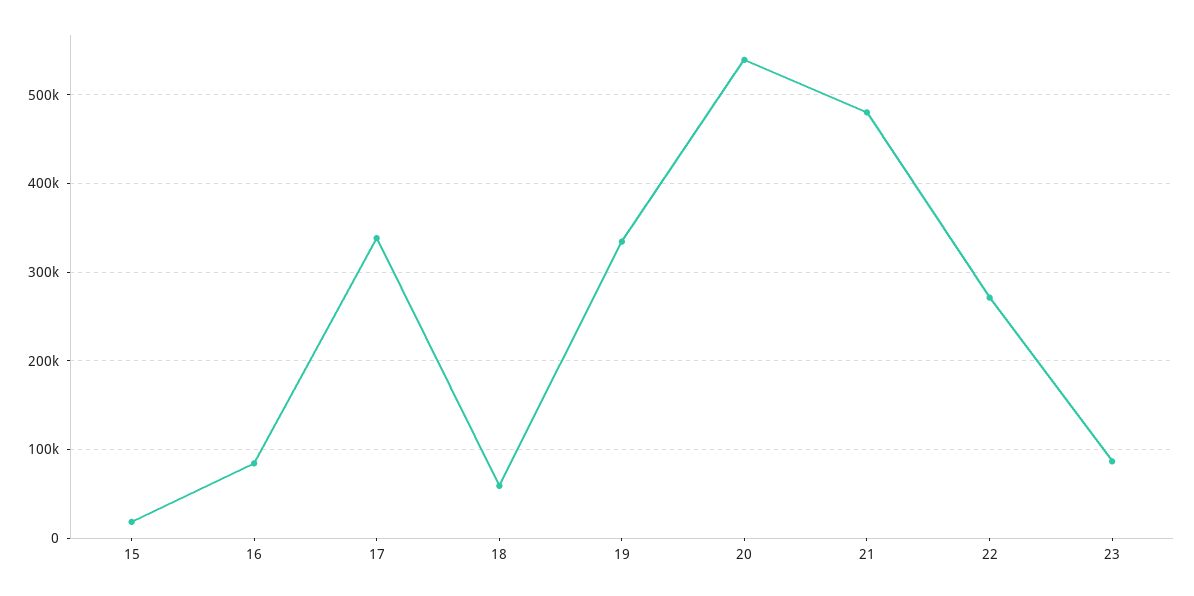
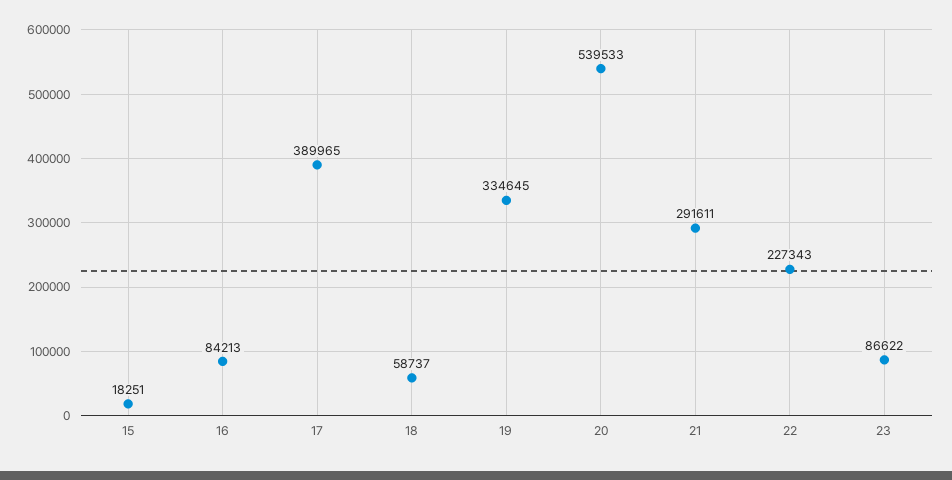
17: 340000 -> 389965
21: 480000 -> 291611
22: 270000 -> 227343

